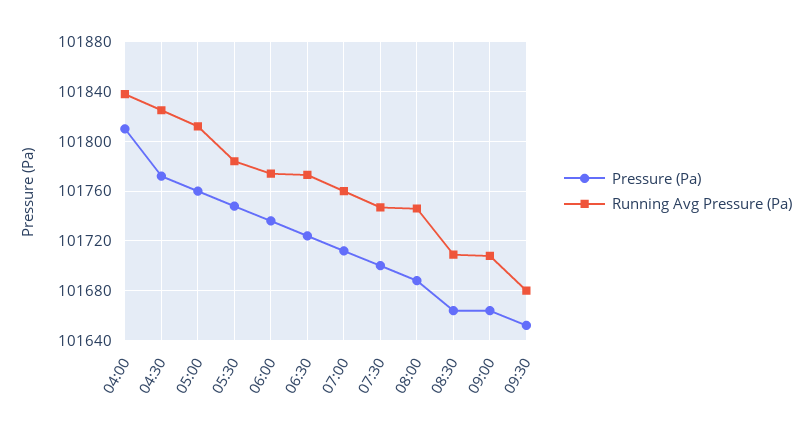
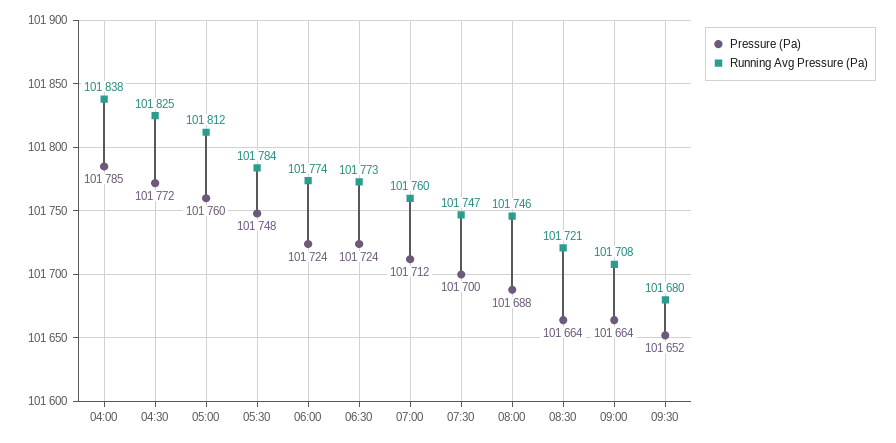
Pressure (Pa), 04:00: 101810 -> 101785
Pressure (Pa), 06:00: 101735 -> 101724
Running Avg Pressure (Pa), 08:30: 101710 -> 101721

